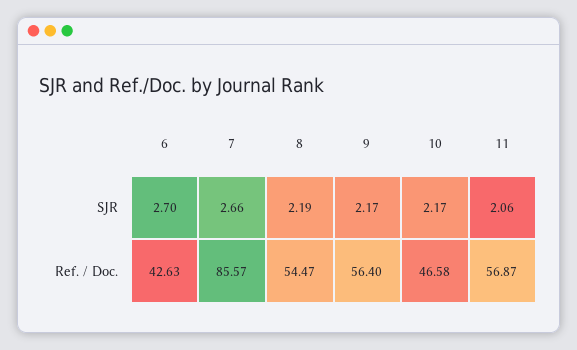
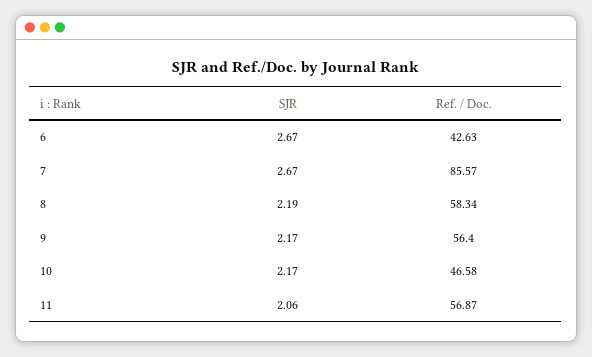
6, SJR: 2.7 -> 2.67
7, SJR: 2.66 -> 2.67
8, Ref. / Doc.: 54.47 -> 58.34

